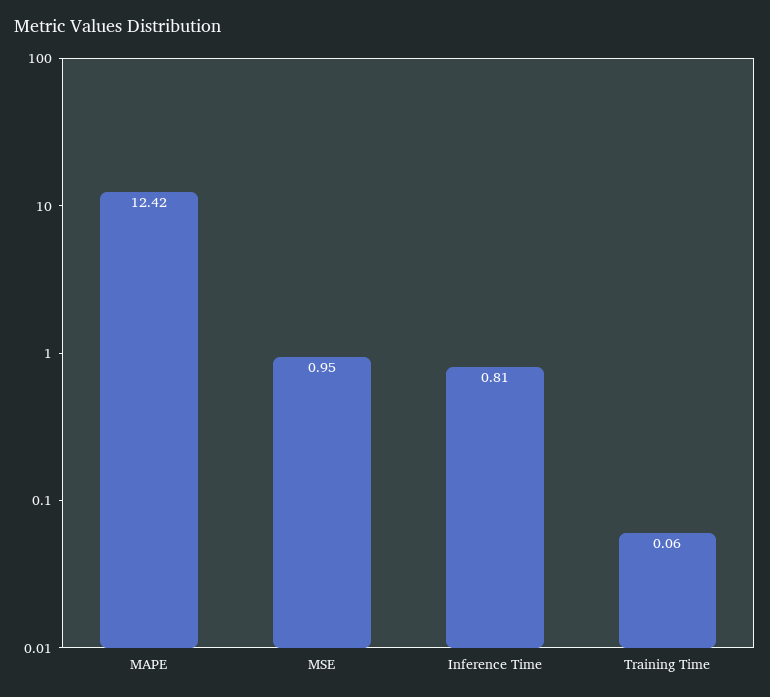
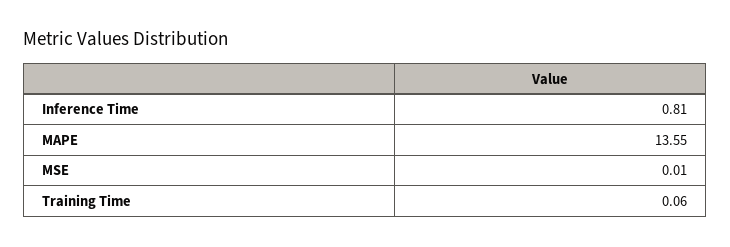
MAPE: 12.42 -> 13.55
MSE: 0.95 -> 0.01

